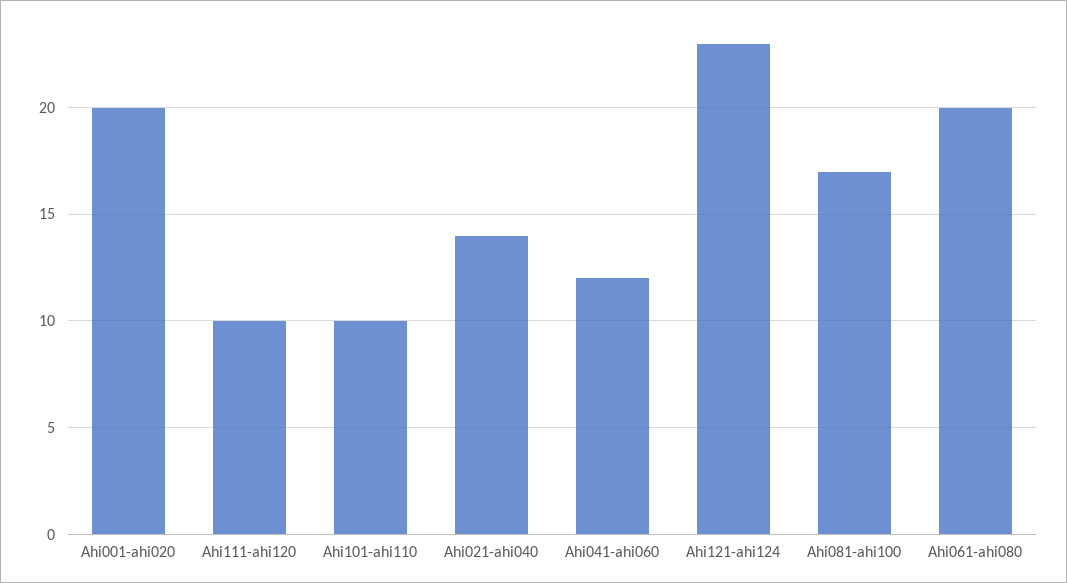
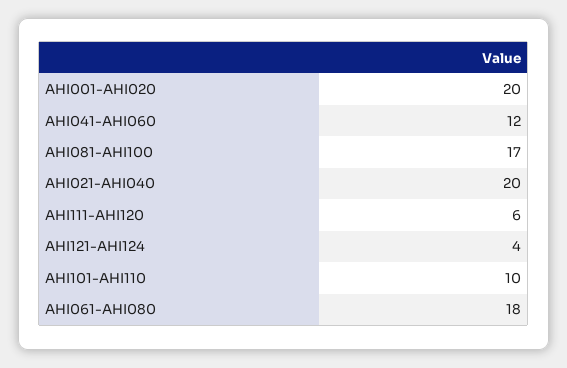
Ahi111-ahi120: 10 -> 6
Ahi021-ahi040: 14 -> 20
Ahi121-ahi124: 23 -> 4
Ahi061-ahi080: 20 -> 18

